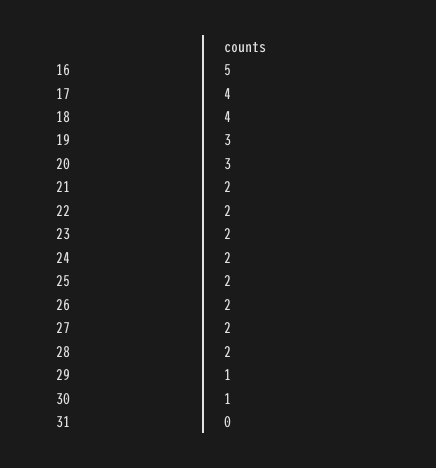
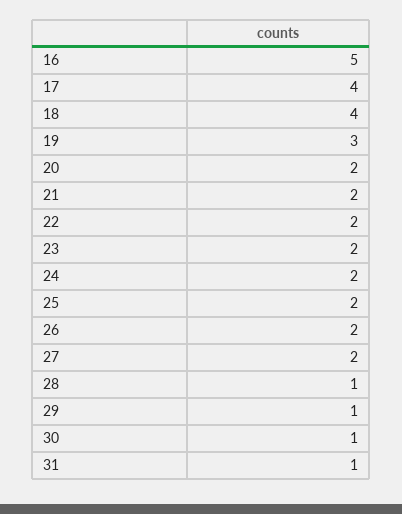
20: 3 -> 2
28: 2 -> 1
31: 0 -> 1

